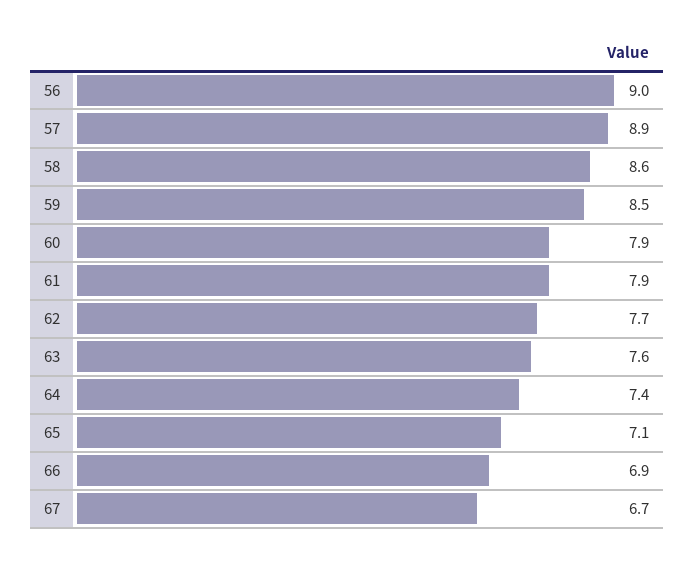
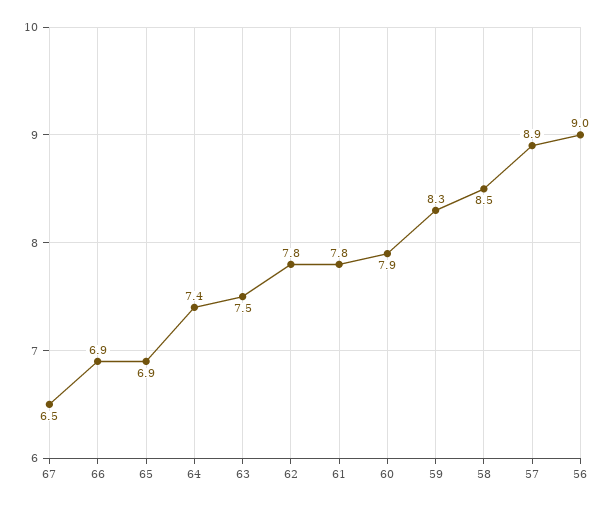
58: 8.6 -> 8.5
59: 8.5 -> 8.3
61: 7.9 -> 7.8
62: 7.7 -> 7.8
63: 7.6 -> 7.5
65: 7.1 -> 6.9
67: 6.7 -> 6.5

